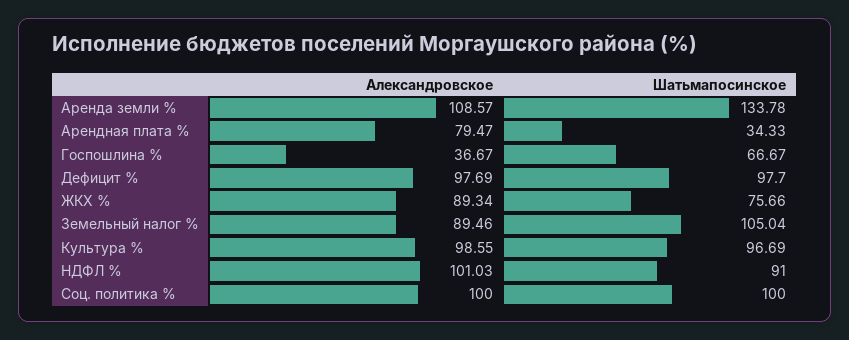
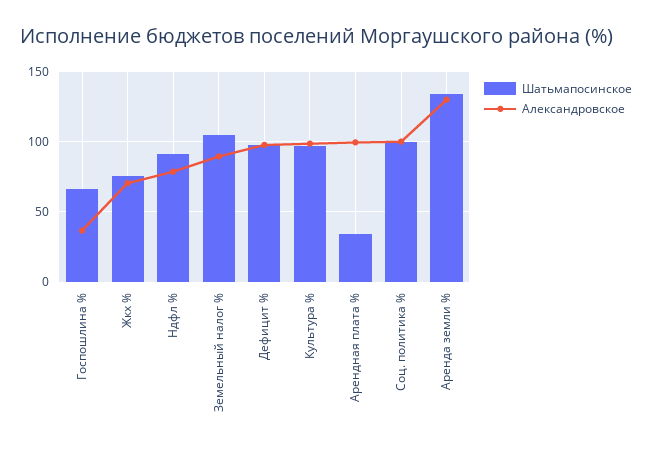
Александровское, Аренда земли %: 108.57 -> 130
Александровское, Арендная плата %: 79.47 -> 100
Александровское, ЖКХ %: 89.34 -> 70
Александровское, НДФЛ %: 101.03 -> 80

